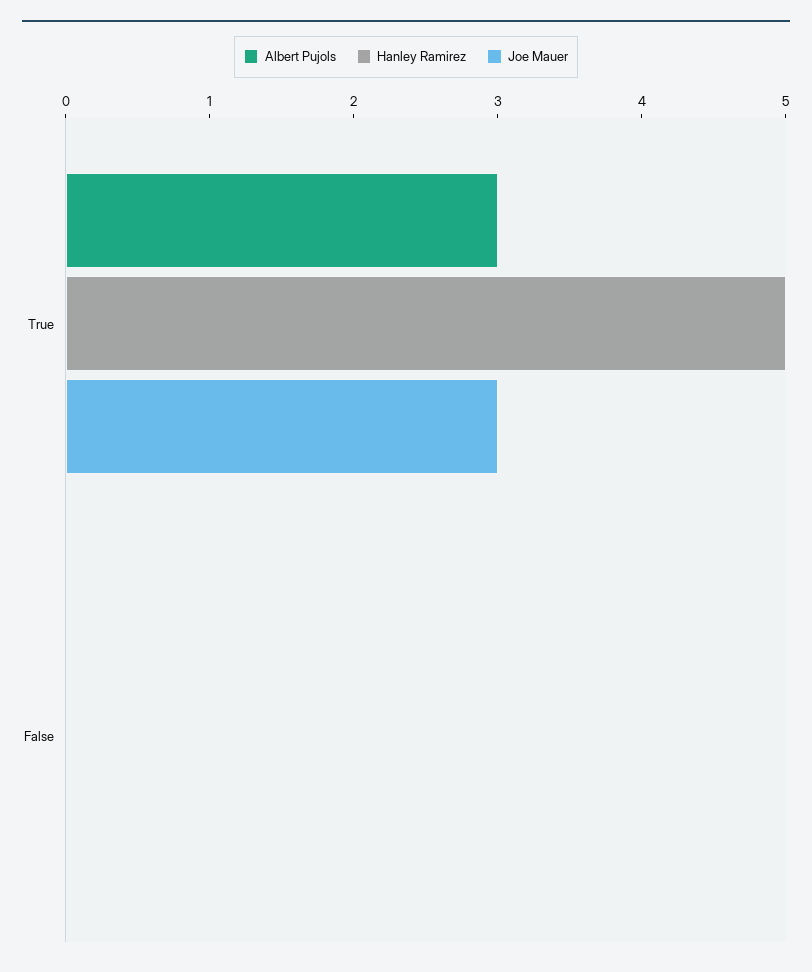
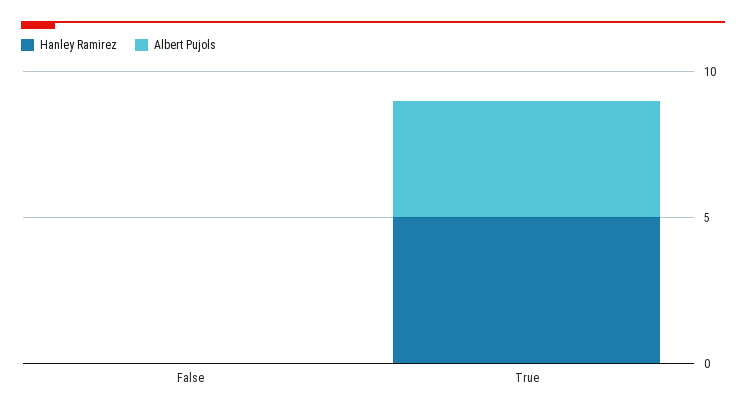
Albert Pujols, True: 3 -> 4
Joe Mauer, True: 3 -> none
Joe Mauer, False: 0 -> none

